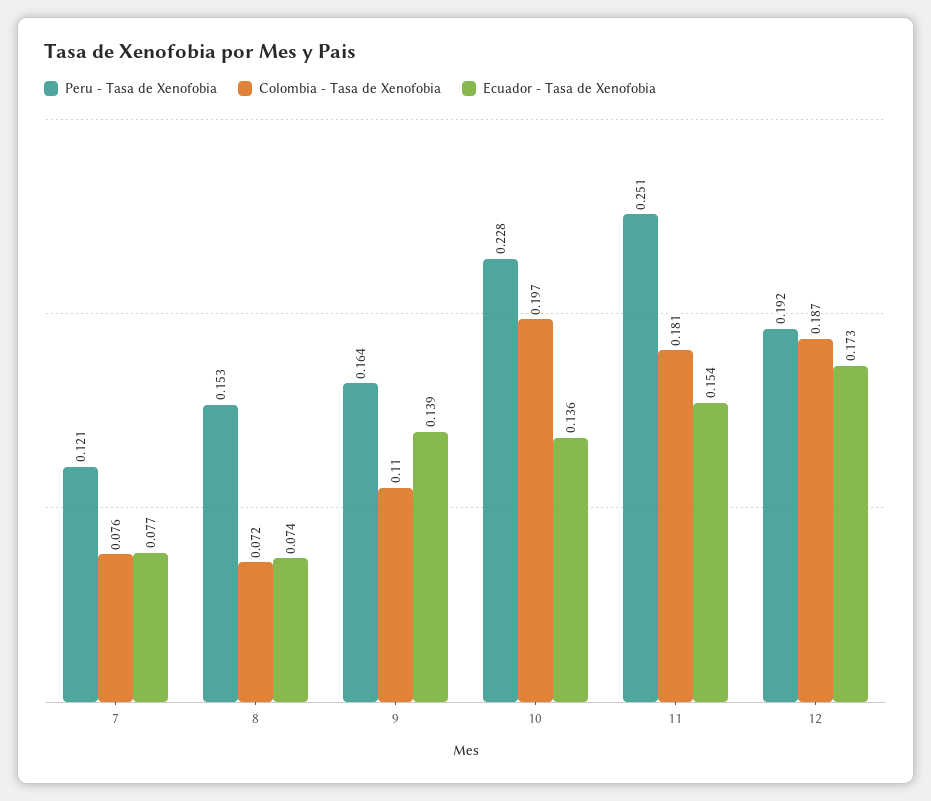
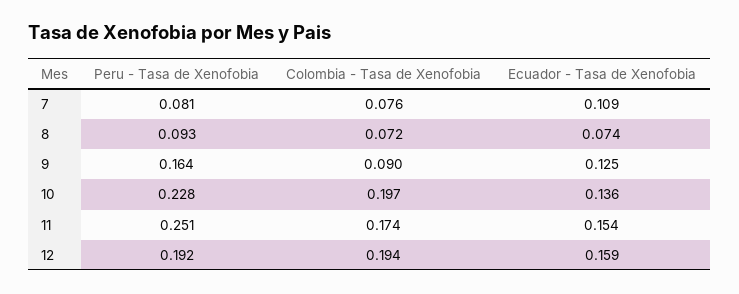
Peru - Tasa de Xenofobia, 7: 0.121 -> 0.081
Ecuador - Tasa de Xenofobia, 7: 0.077 -> 0.109
Peru - Tasa de Xenofobia, 8: 0.153 -> 0.093
Colombia - Tasa de Xenofobia, 9: 0.11 -> 0.09
Ecuador - Tasa de Xenofobia, 9: 0.139 -> 0.125
Colombia - Tasa de Xenofobia, 11: 0.181 -> 0.174
Colombia - Tasa de Xenofobia, 12: 0.187 -> 0.194
Ecuador - Tasa de Xenofobia, 12: 0.173 -> 0.159

